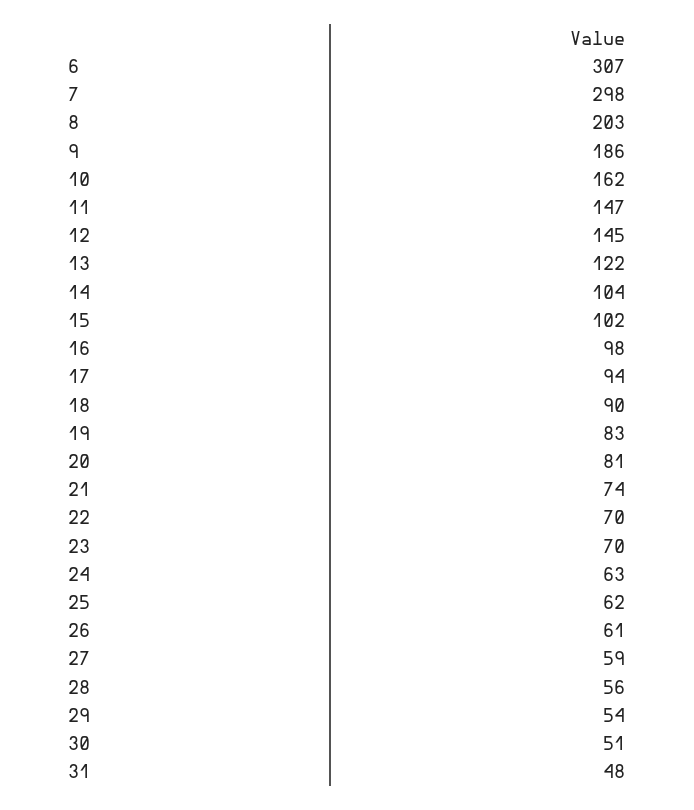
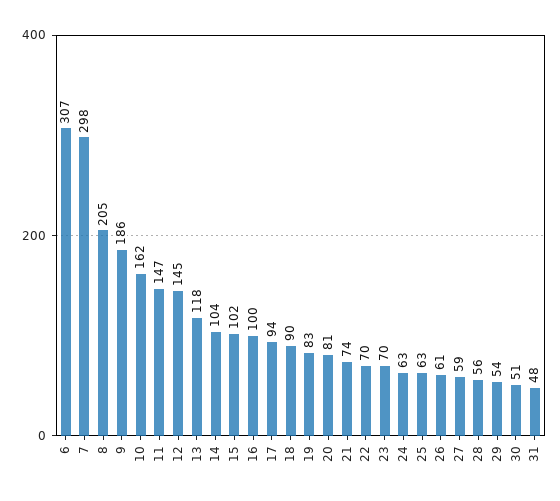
8: 203 -> 205
13: 122 -> 118
16: 98 -> 100
25: 62 -> 63

